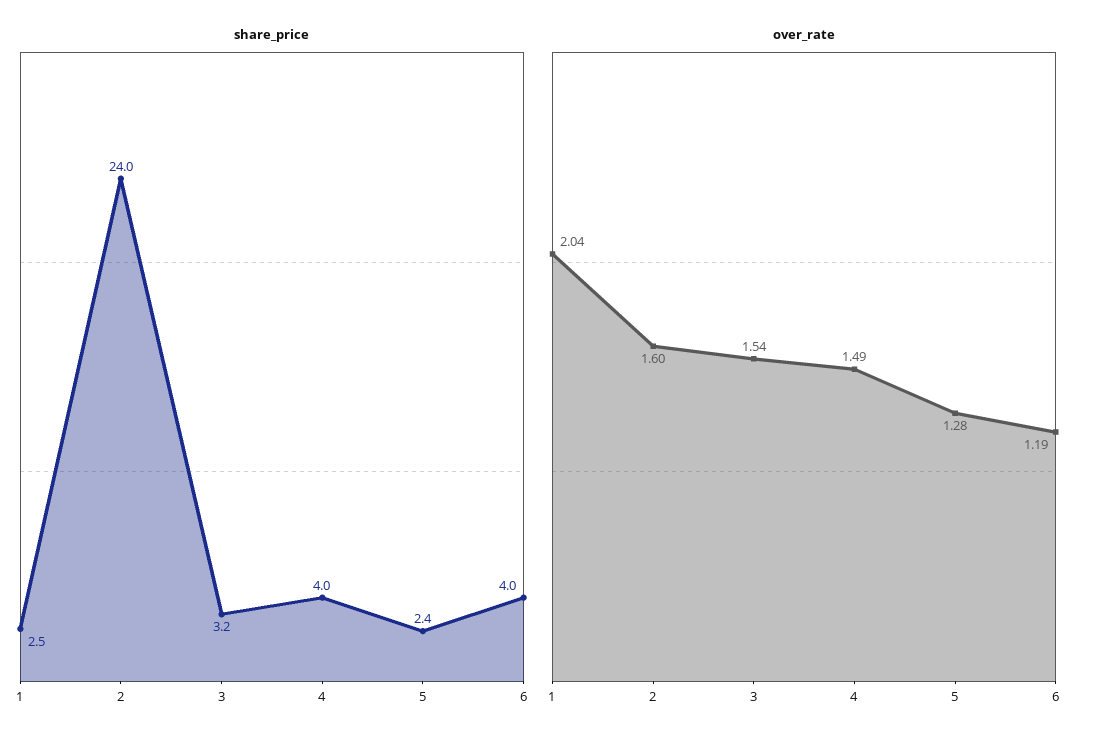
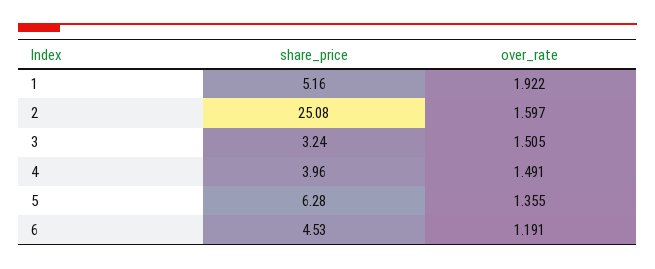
share_price, 1: 2.5 -> 5.16
share_price, 2: 24 -> 25.08
share_price, 5: 2.4 -> 6.28
share_price, 6: 4 -> 4.53
over_rate, 1: 2.04 -> 1.922
over_rate, 3: 1.54 -> 1.505
over_rate, 5: 1.28 -> 1.355

